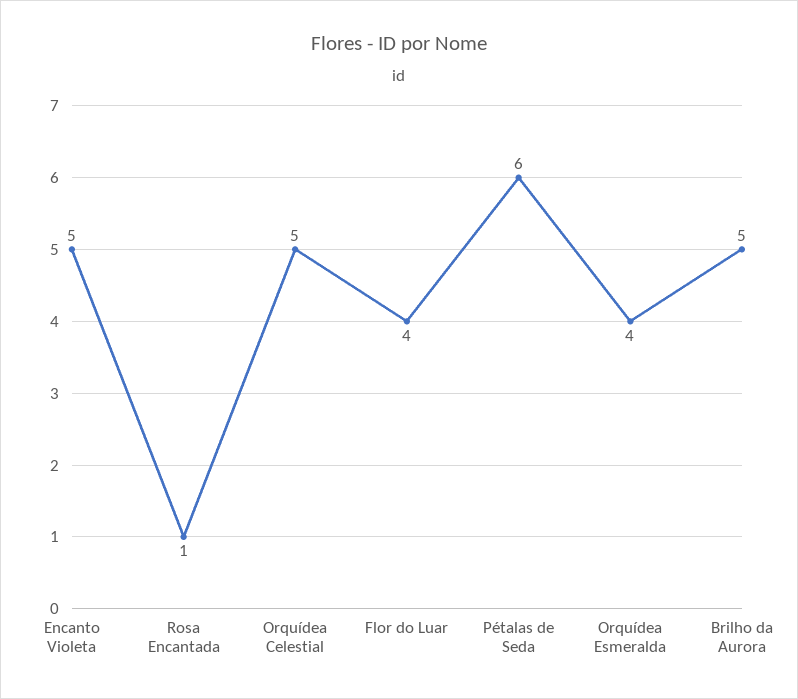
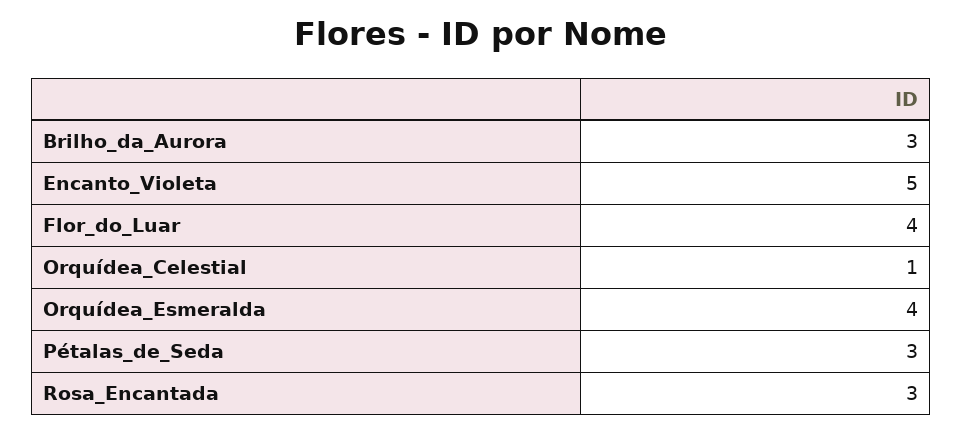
Rosa Encantada: 1 -> 3
Orquídea Celestial: 5 -> 1
Pétalas de Seda: 6 -> 3
Brilho da Aurora: 5 -> 3

